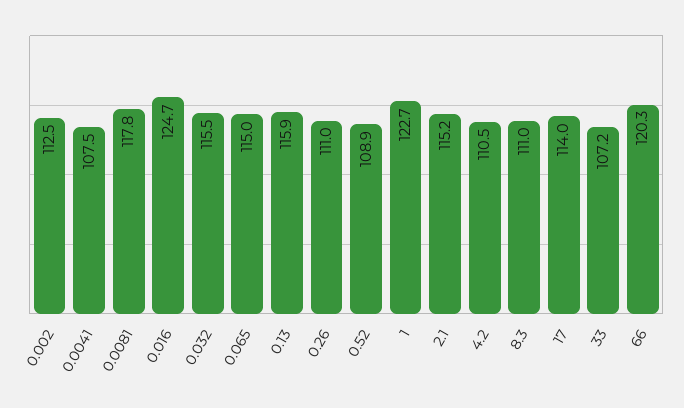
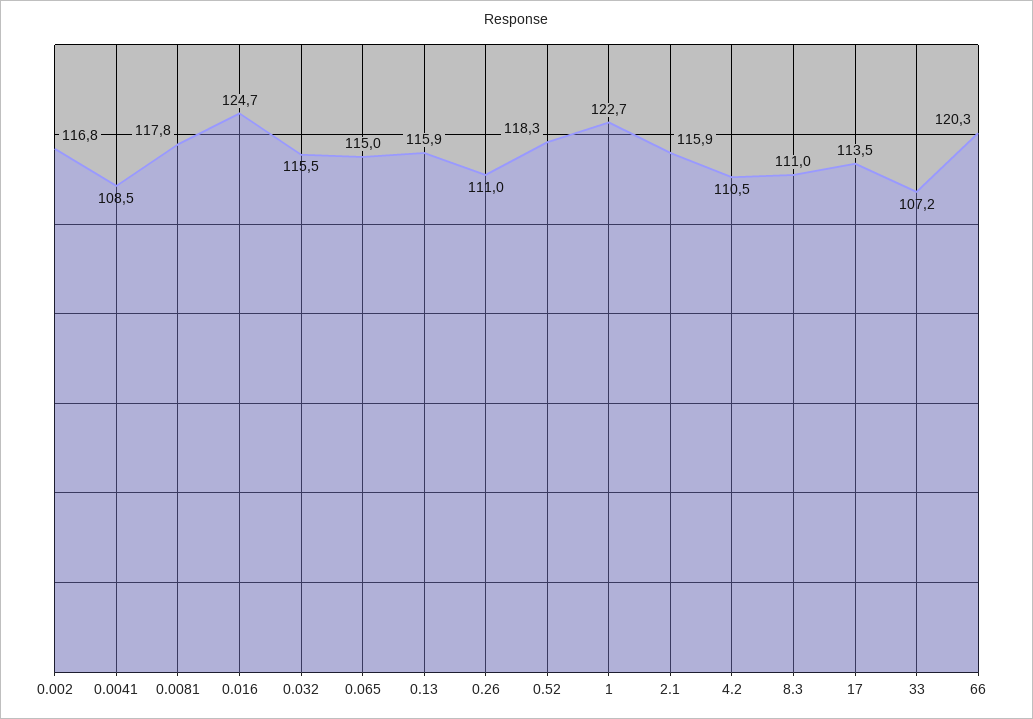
0.002: 112.5 -> 116.8
0.0041: 107.5 -> 108.5
0.52: 108.9 -> 118.3
2.1: 115.2 -> 115.9
17: 114 -> 113.5

